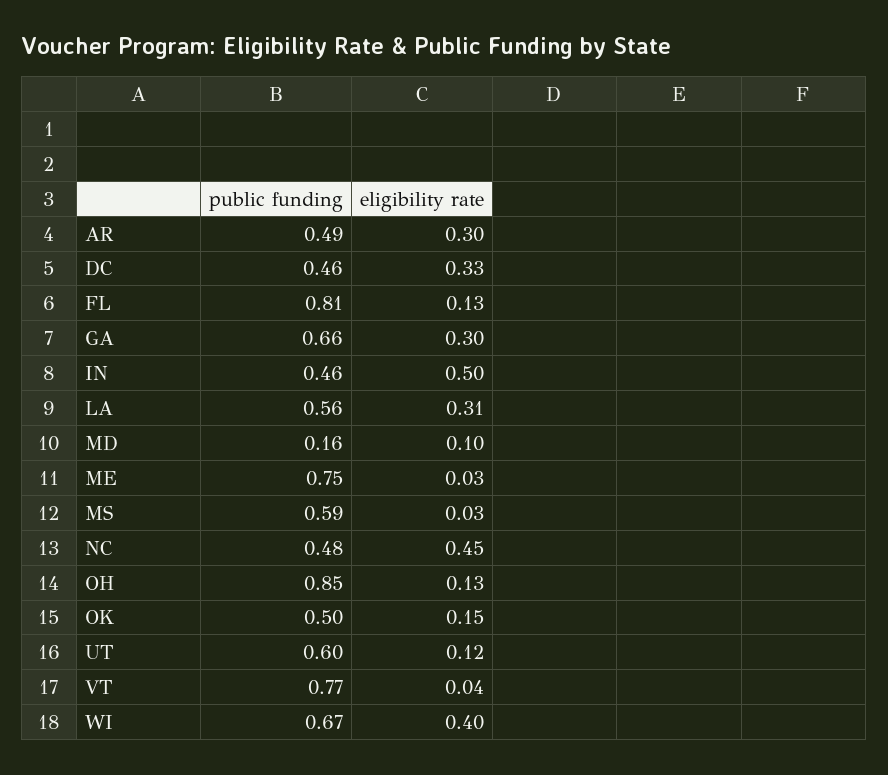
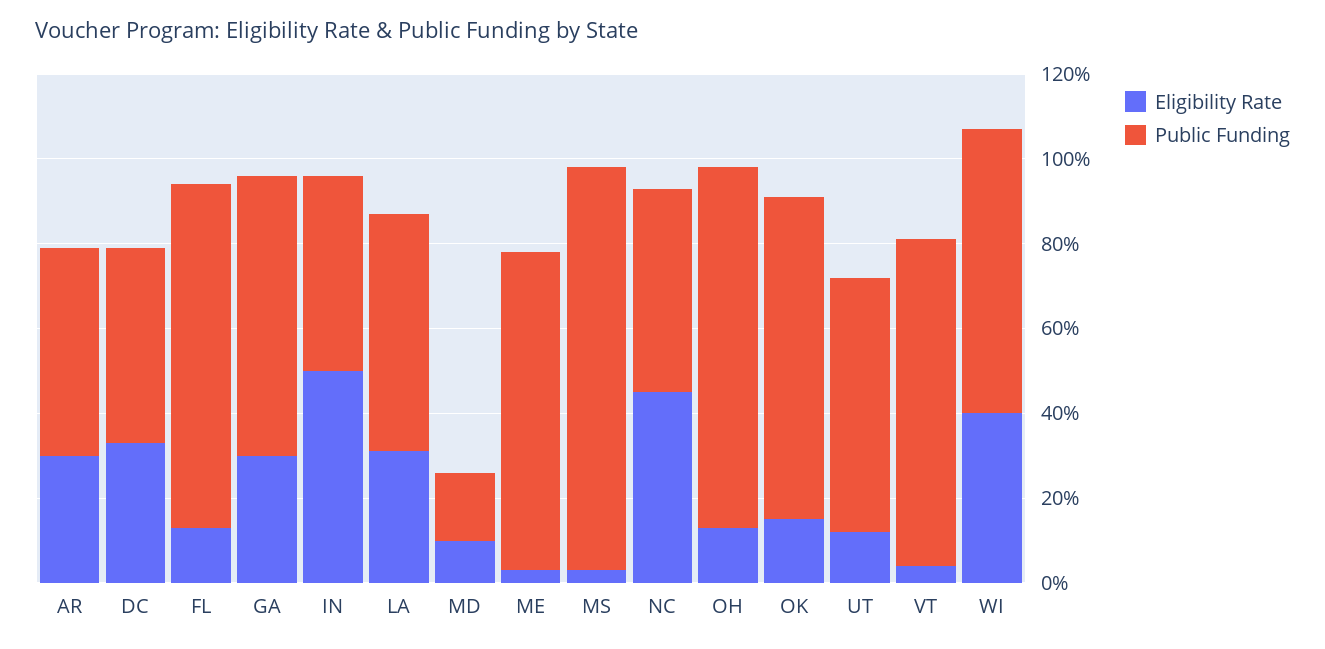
public funding, MS: 0.59 -> 0.95
public funding, OK: 0.5 -> 0.75

